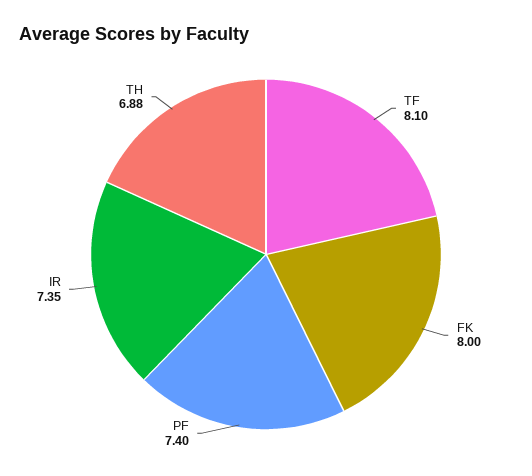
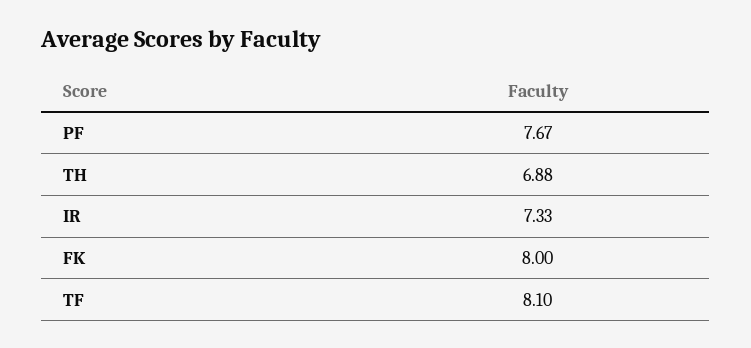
PF: 7.4 -> 7.67
IR: 7.35 -> 7.33

